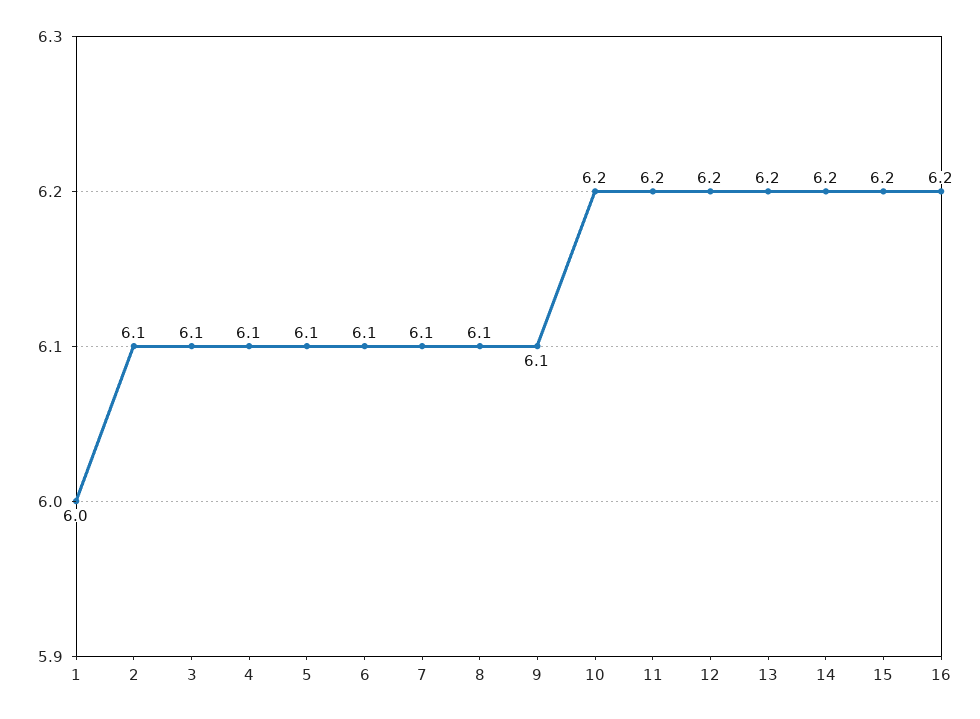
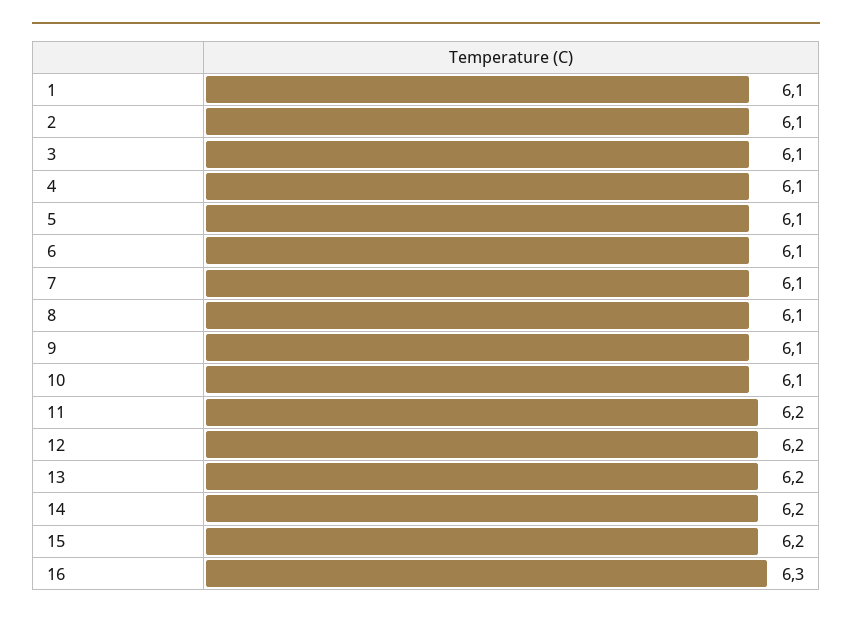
1: 6 -> 6.1
10: 6.2 -> 6.1
16: 6.2 -> 6.3

